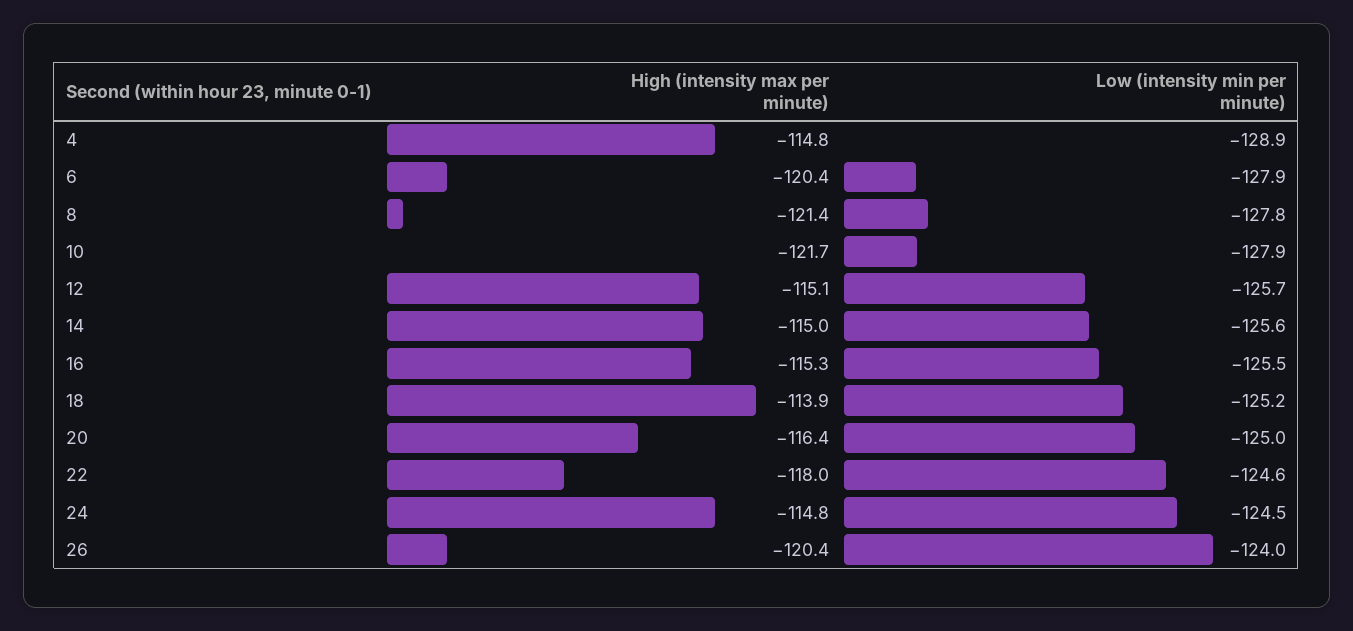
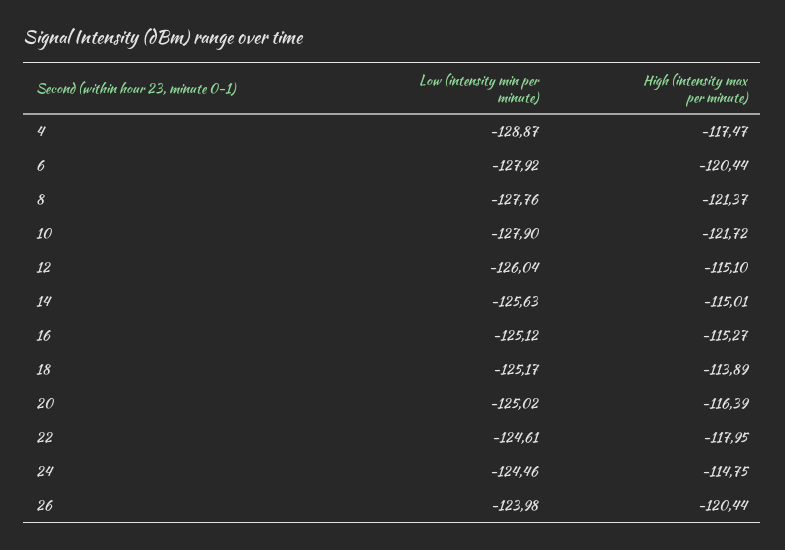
High (intensity max per minute), 4: -114.8 -> -117.47
Low (intensity min per minute), 12: -125.7 -> -126.04
Low (intensity min per minute), 16: -125.5 -> -125.12

